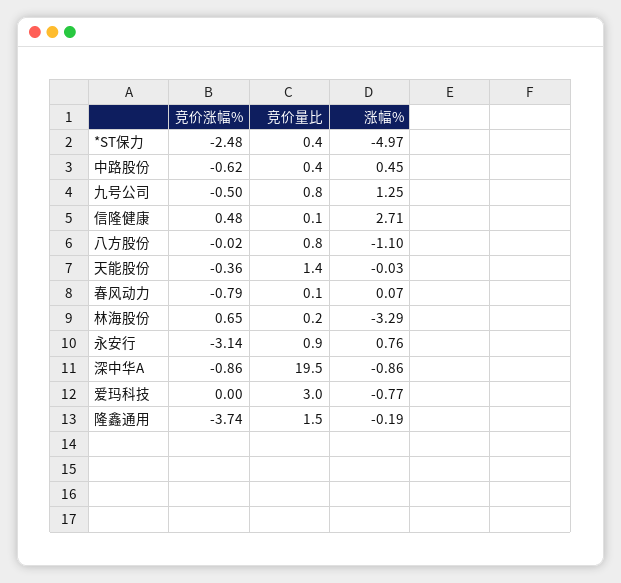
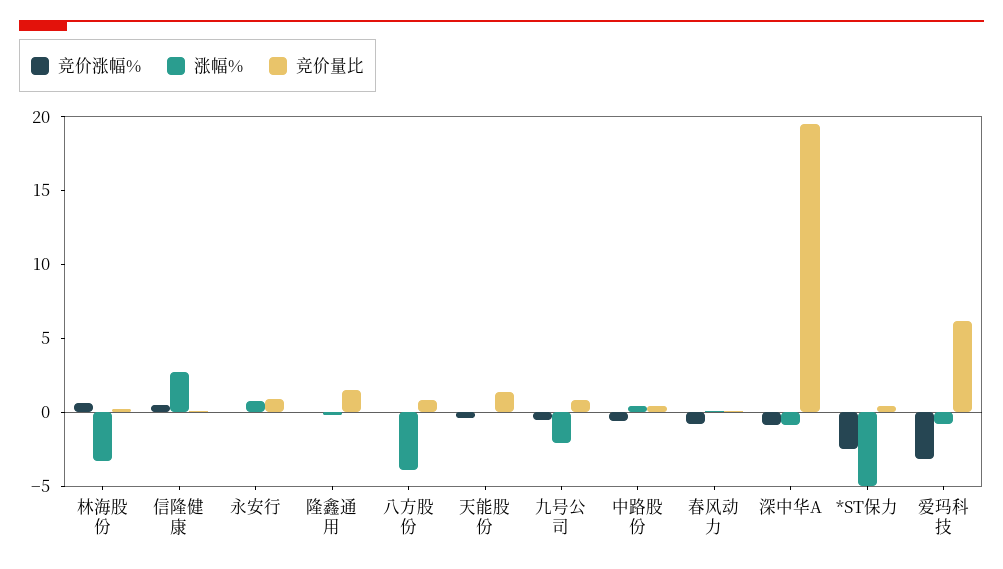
涨幅%, 九号公司: 1.25 -> -2
涨幅%, 八方股份: -1.1 -> -4
竞价涨幅%, 永安行: -3.14 -> 0
竞价涨幅%, 爱玛科技: 0 -> -3
竞价量比, 爱玛科技: 3 -> 6
竞价涨幅%, 隆鑫通用: -3.74 -> 0

